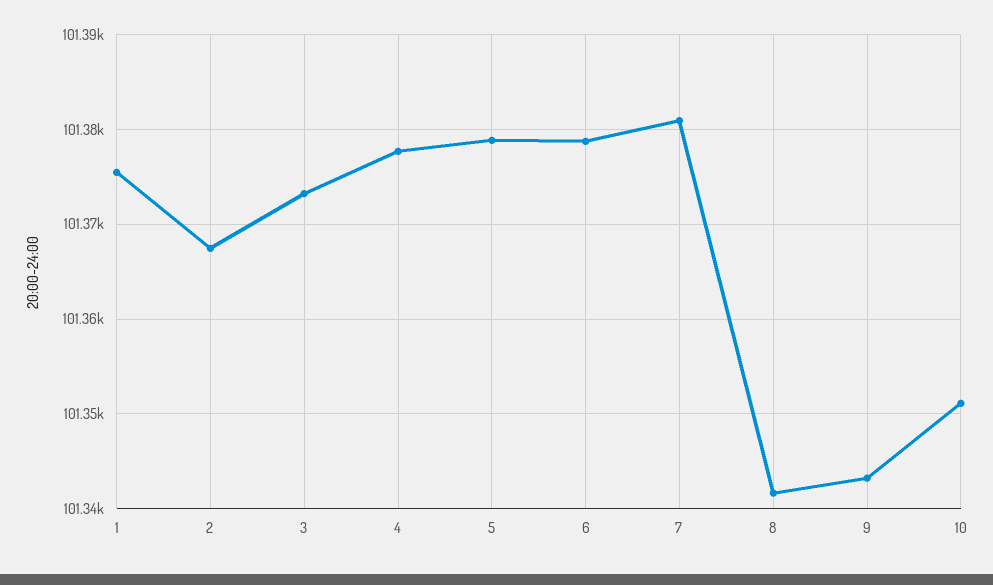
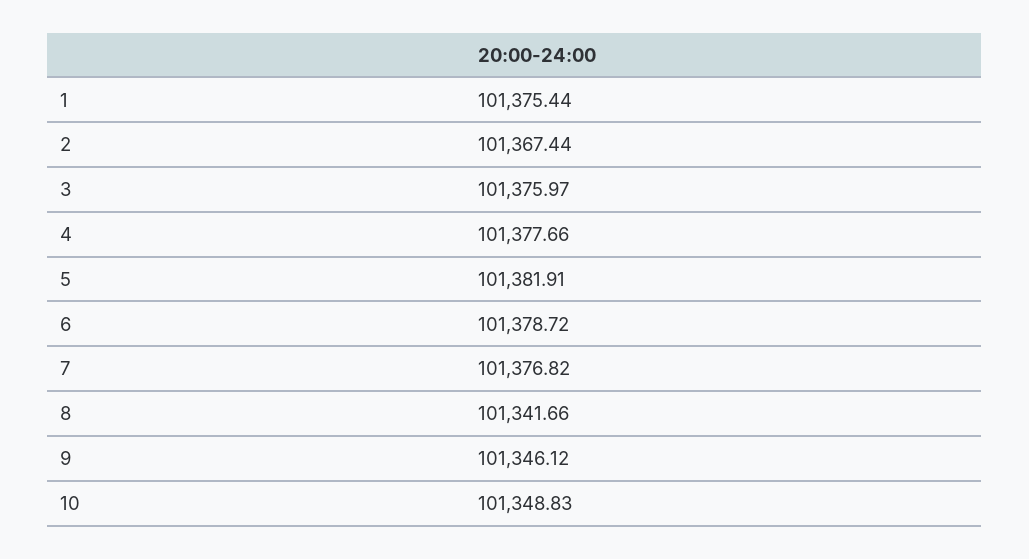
3: 101373 -> 101375.97
5: 101379 -> 101381.91
7: 101381 -> 101376.82
9: 101343 -> 101346.12
10: 101351 -> 101348.83

